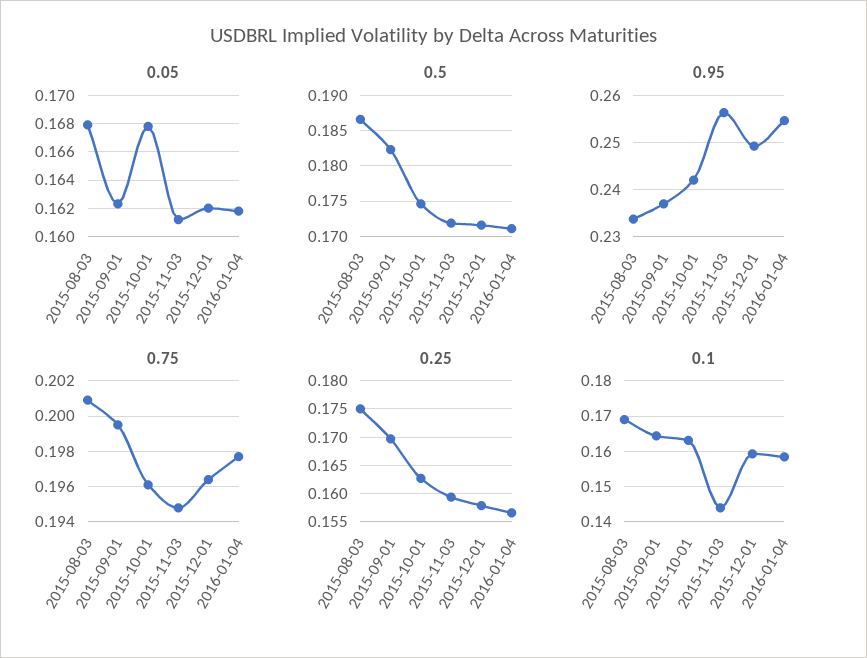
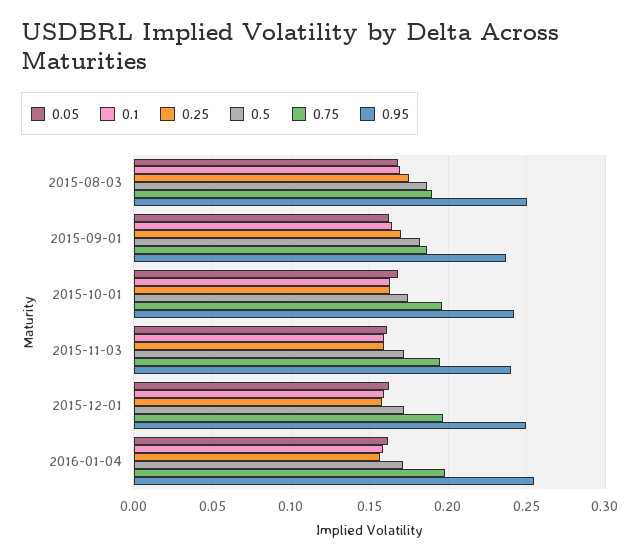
0.95, 2015-08-03: 0.234 -> 0.25
0.95, 2015-11-03: 0.256 -> 0.24
0.75, 2015-08-03: 0.201 -> 0.19
0.75, 2015-09-01: 0.1995 -> 0.185
0.1, 2015-11-03: 0.144 -> 0.16

